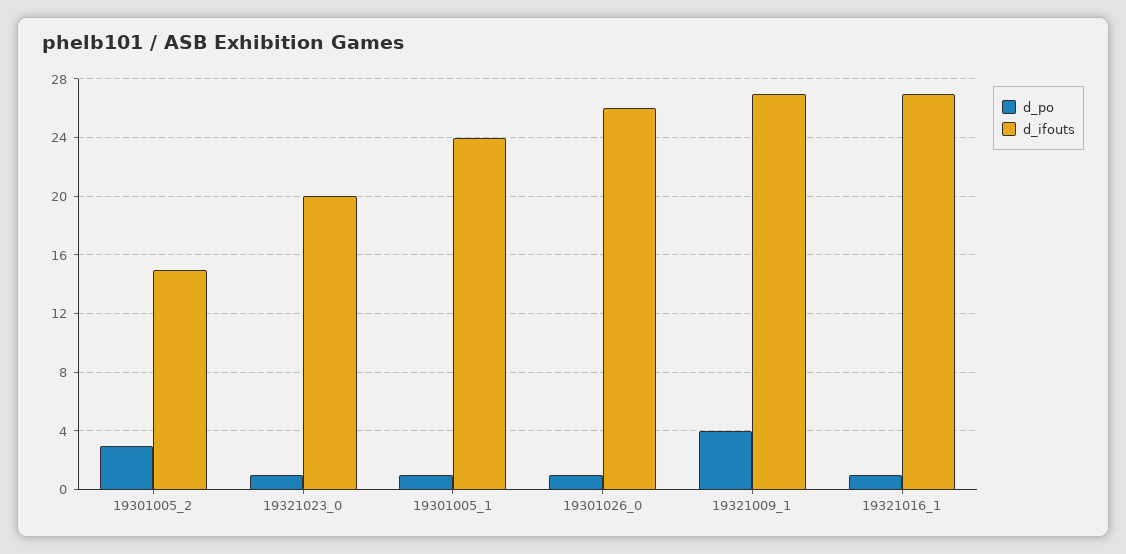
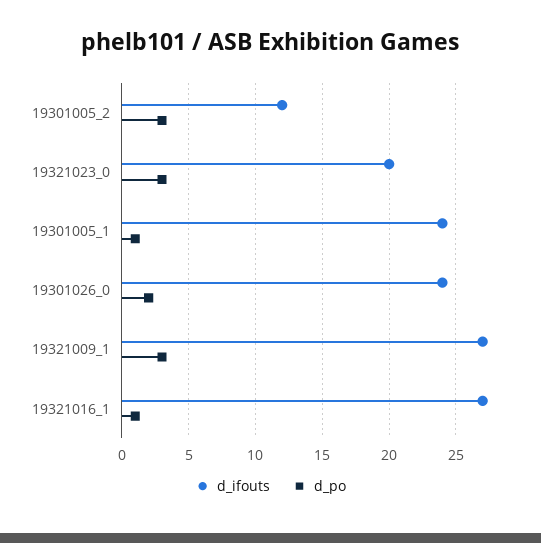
d_ifouts, 19301005_2: 15 -> 12
d_po, 19321023_0: 1 -> 3
d_po, 19301026_0: 1 -> 2
d_ifouts, 19301026_0: 26 -> 24
d_po, 19321009_1: 4 -> 3

